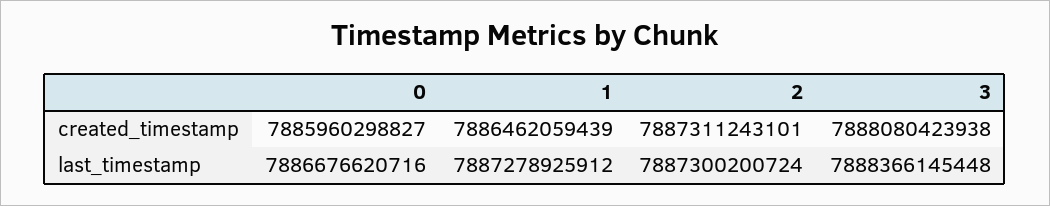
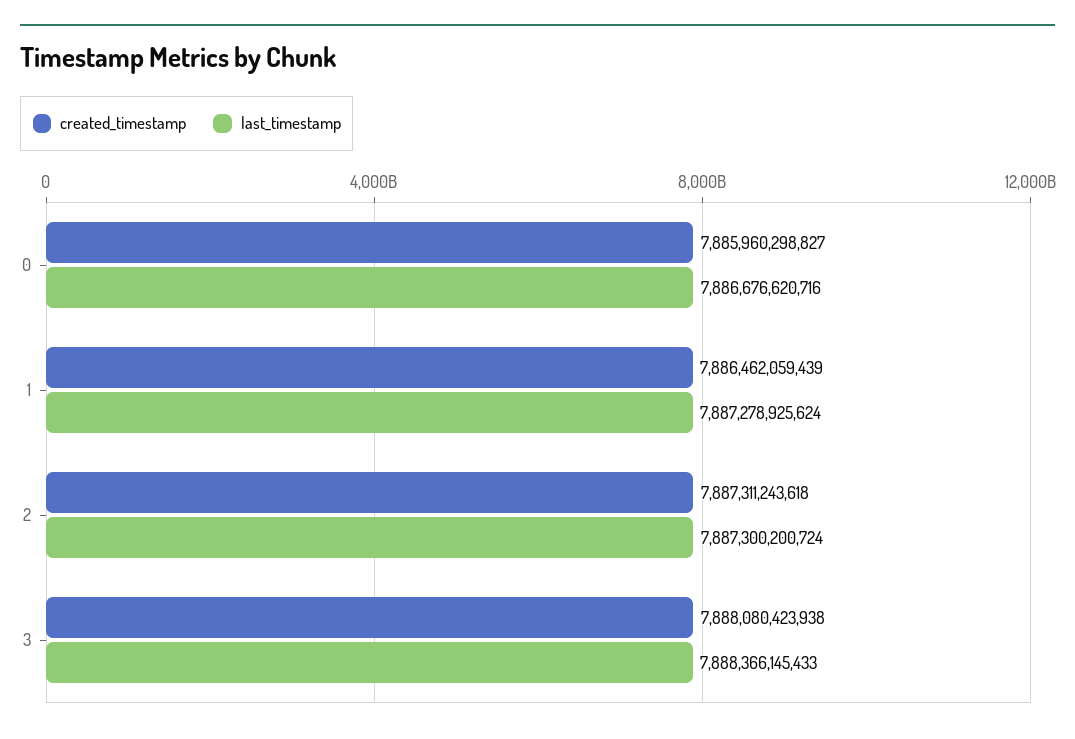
created_timestamp, 2: 7887311243101 -> 7887311243618
last_timestamp, 1: 7887278925912 -> 7887278925624
last_timestamp, 3: 7888366145448 -> 7888366145433

